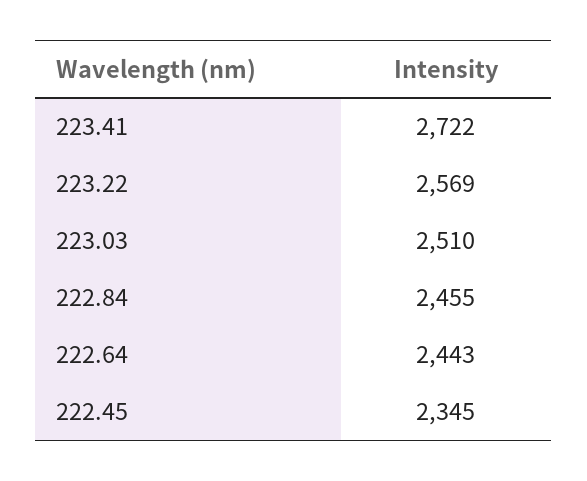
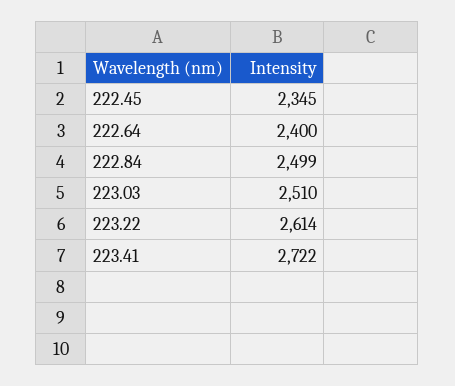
223.22: 2569 -> 2614
222.84: 2455 -> 2499
222.64: 2443 -> 2400

